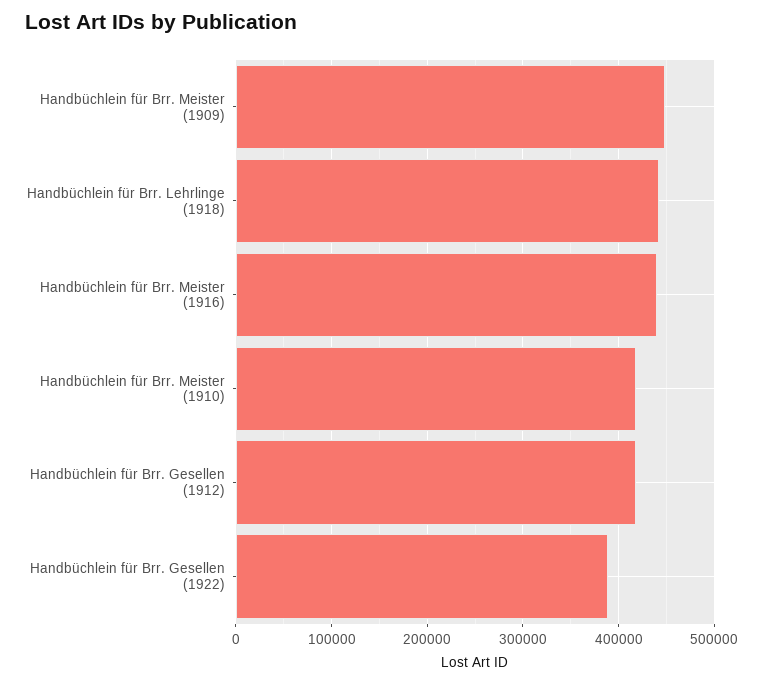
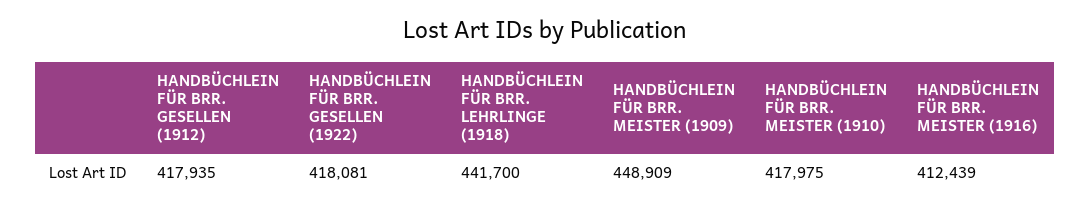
Handbüchlein für Brr. Meister (1916): 440000 -> 412439
Handbüchlein für Brr. Gesellen (1922): 390000 -> 418081

